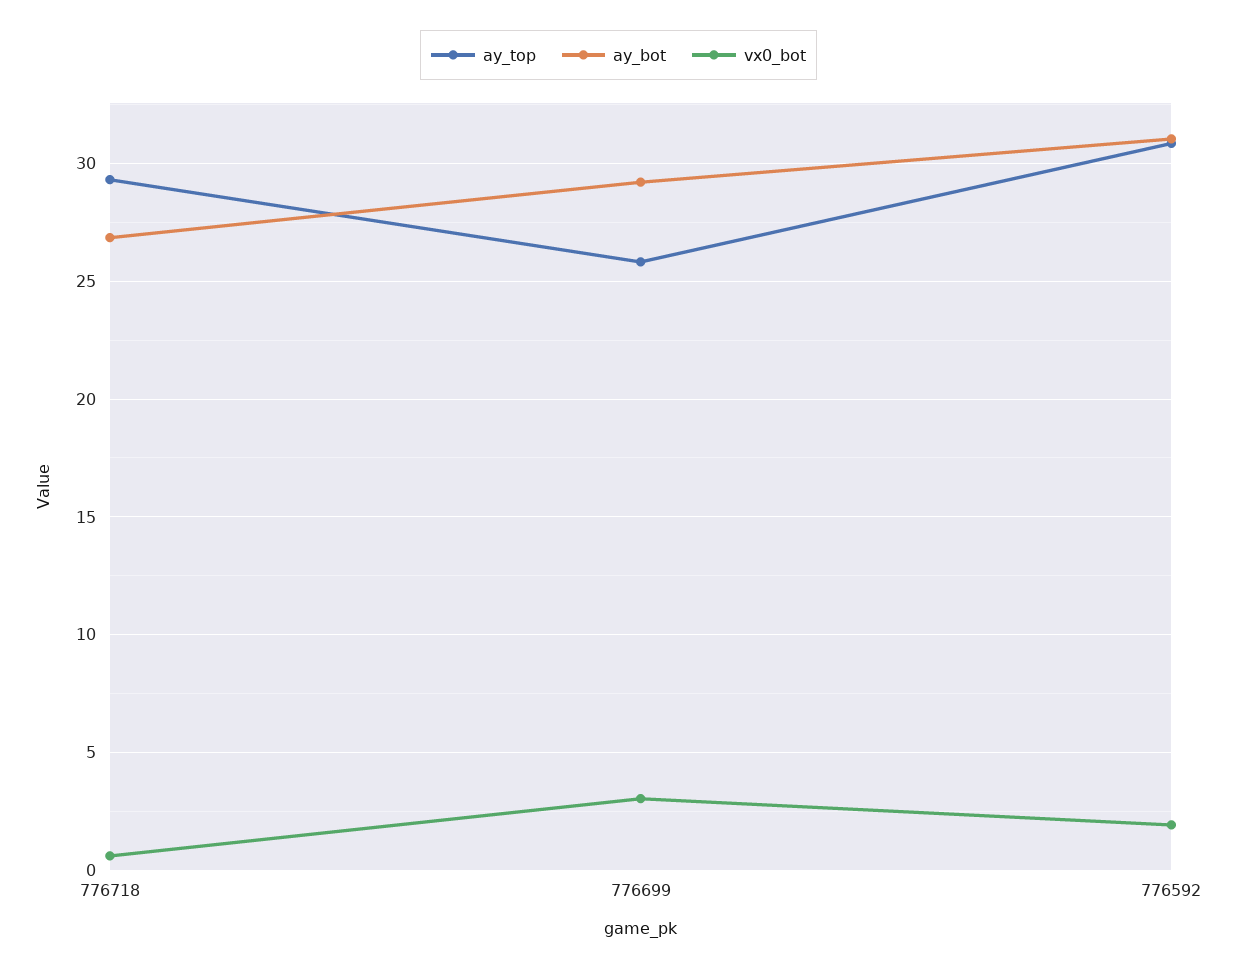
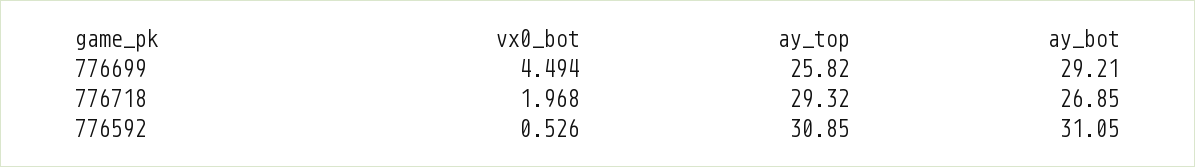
vx0_bot, 776718: 0.5 -> 1.968
vx0_bot, 776699: 3 -> 4.494
vx0_bot, 776592: 2 -> 0.526

